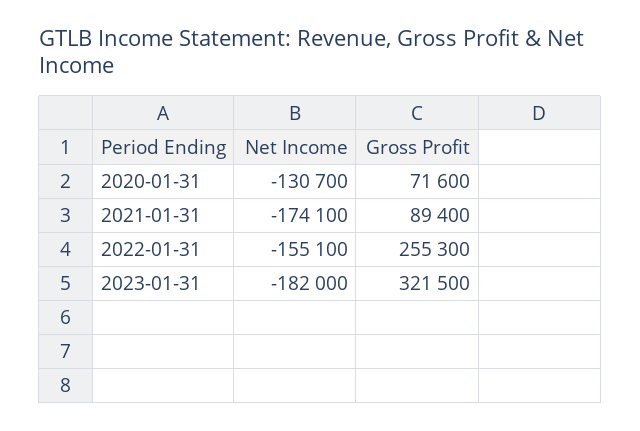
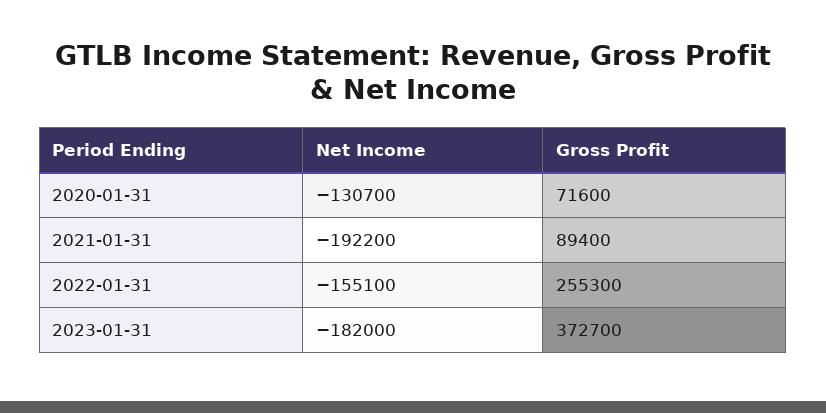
Net Income, 2021-01-31: -174100 -> -192200
Gross Profit, 2023-01-31: 321500 -> 372700

